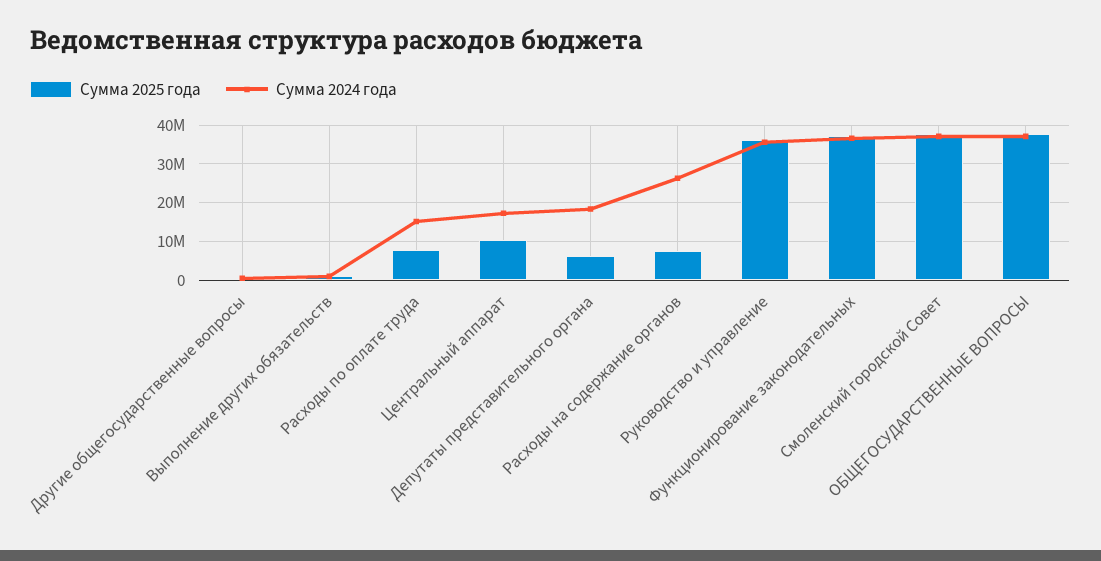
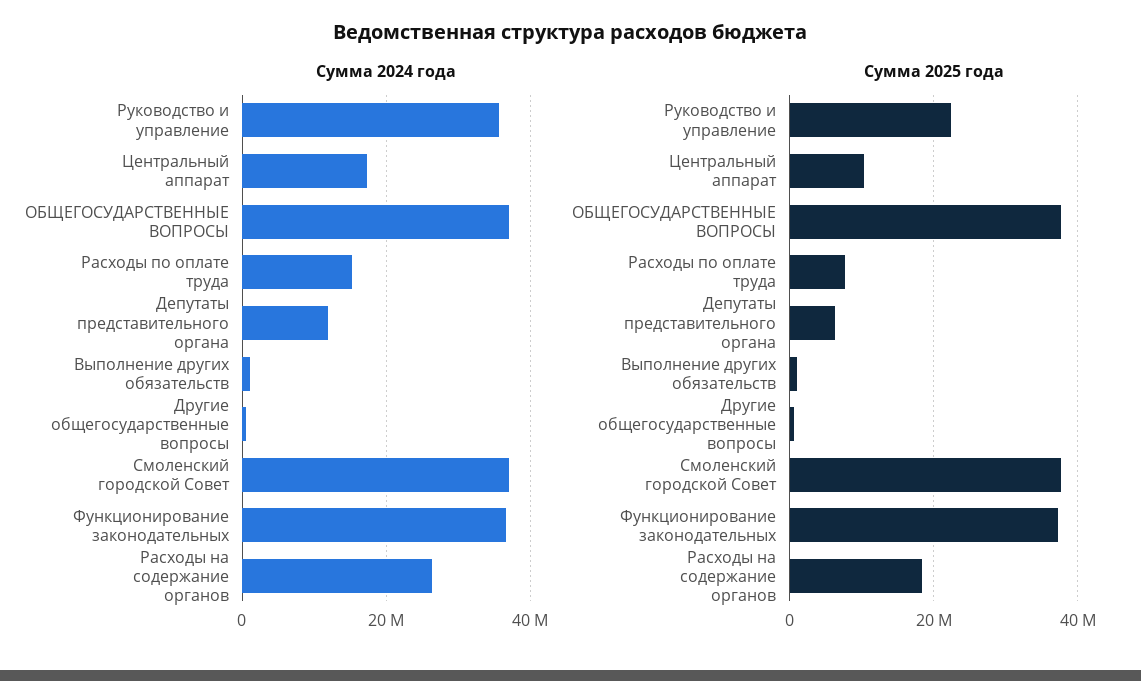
Сумма 2024 года, Депутаты представительного органа: 18000000 -> 12000000
Сумма 2025 года, Расходы на содержание органов: 8000000 -> 18000000
Сумма 2025 года, Руководство и управление: 36000000 -> 22000000

